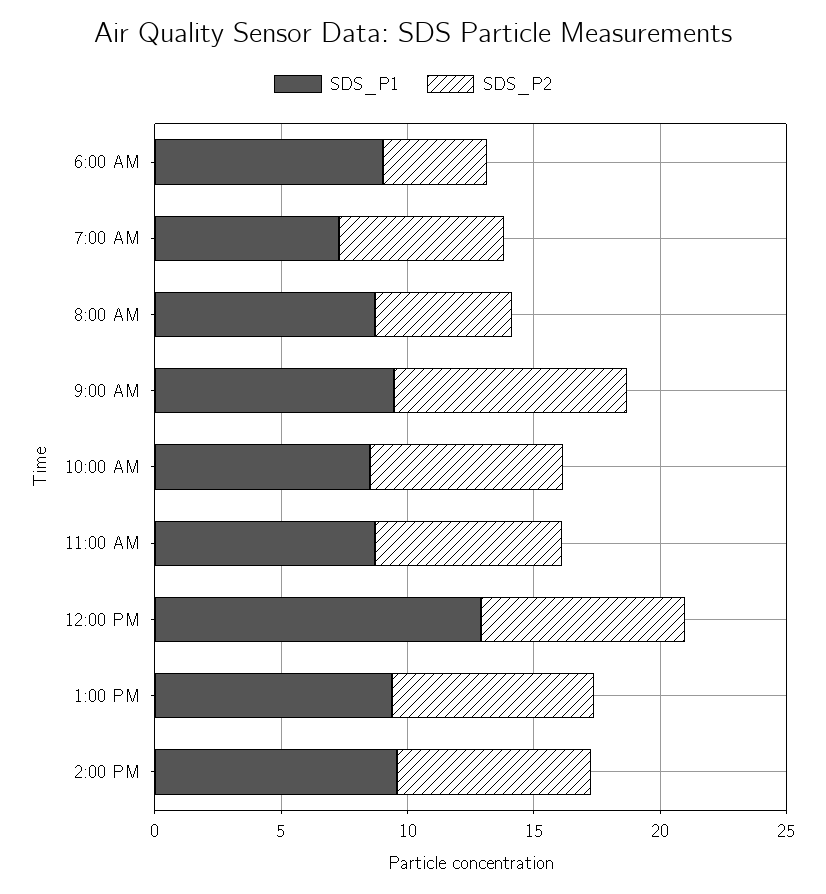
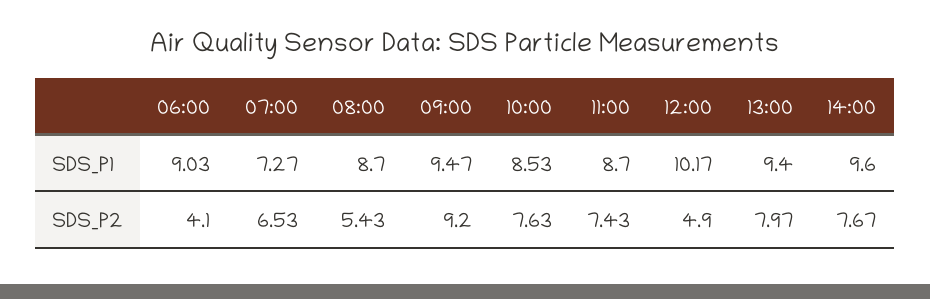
SDS_P1, 12:00 PM: 13 -> 10.17
SDS_P2, 12:00 PM: 8 -> 4.9

